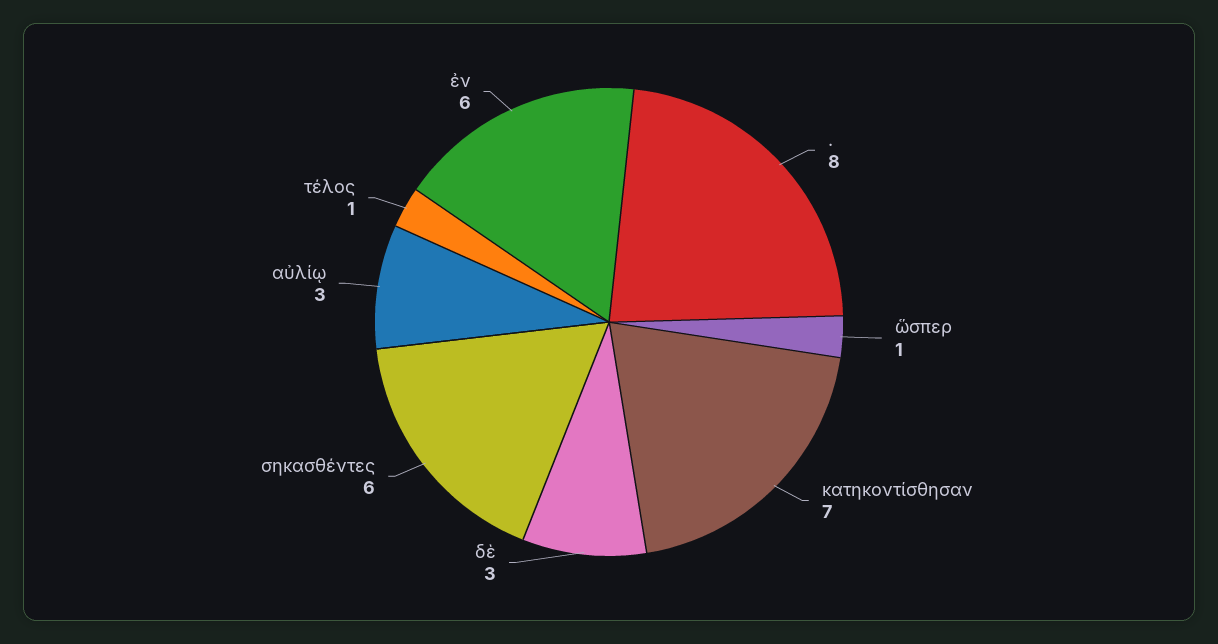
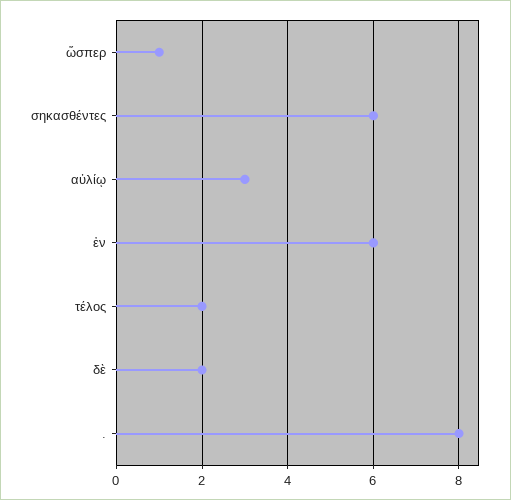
κατηκοντίσθησαν: 7 -> none
δὲ: 3 -> 2
τέλος: 1 -> 2

